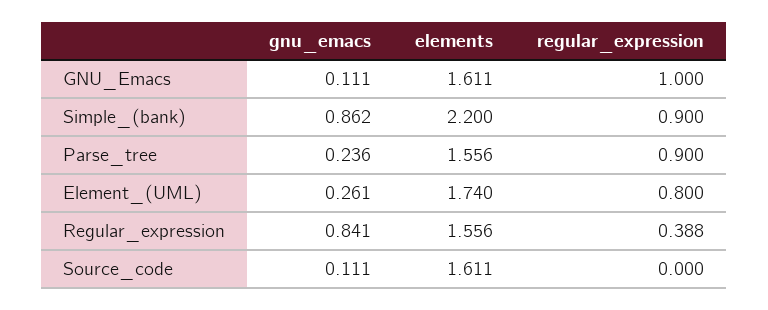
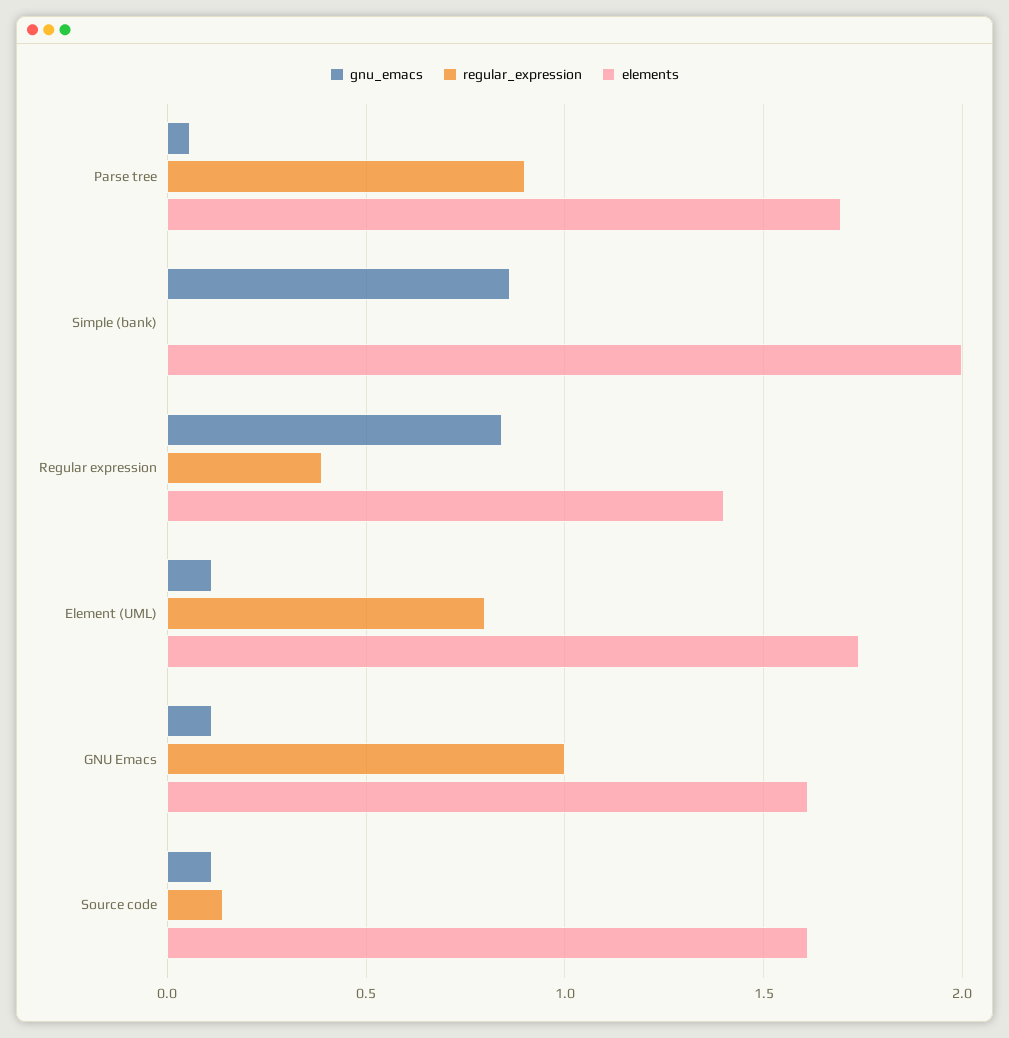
elements, Simple_(bank): 2.2 -> 2
regular_expression, Simple_(bank): 0.9 -> 0
gnu_emacs, Parse_tree: 0.236 -> 0.05
elements, Parse_tree: 1.556 -> 1.7
gnu_emacs, Element_(UML): 0.261 -> 0.1
elements, Regular_expression: 1.556 -> 1.4
regular_expression, Source_code: 0 -> 0.15

